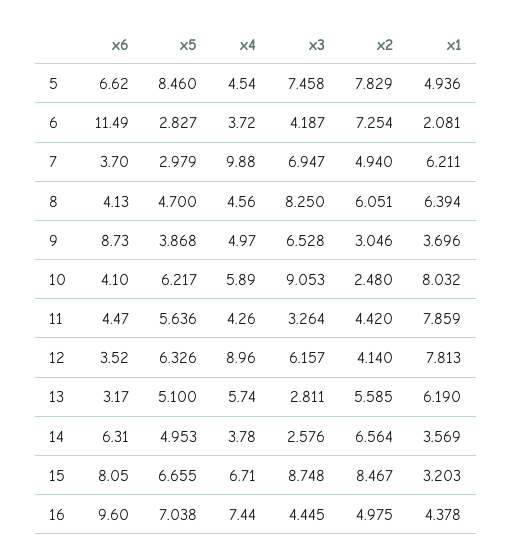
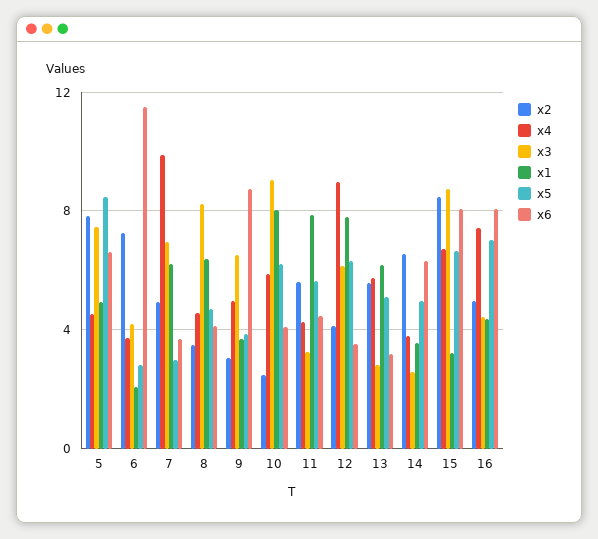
x2, 8: 6.051 -> 3.5
x2, 11: 4.42 -> 5.5
x6, 16: 9.6 -> 8

